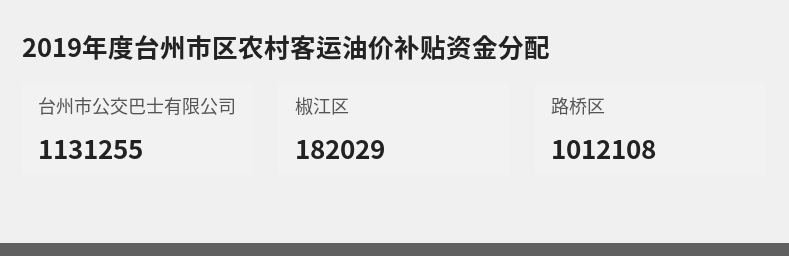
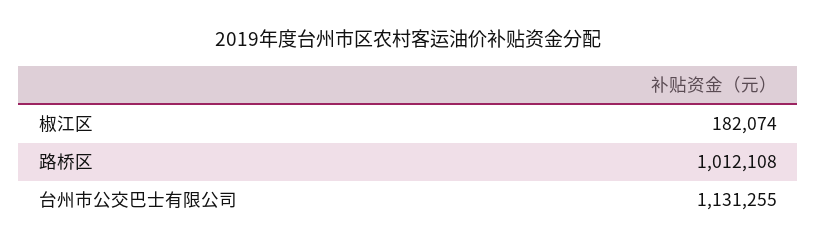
椒江区: 182029 -> 182074

